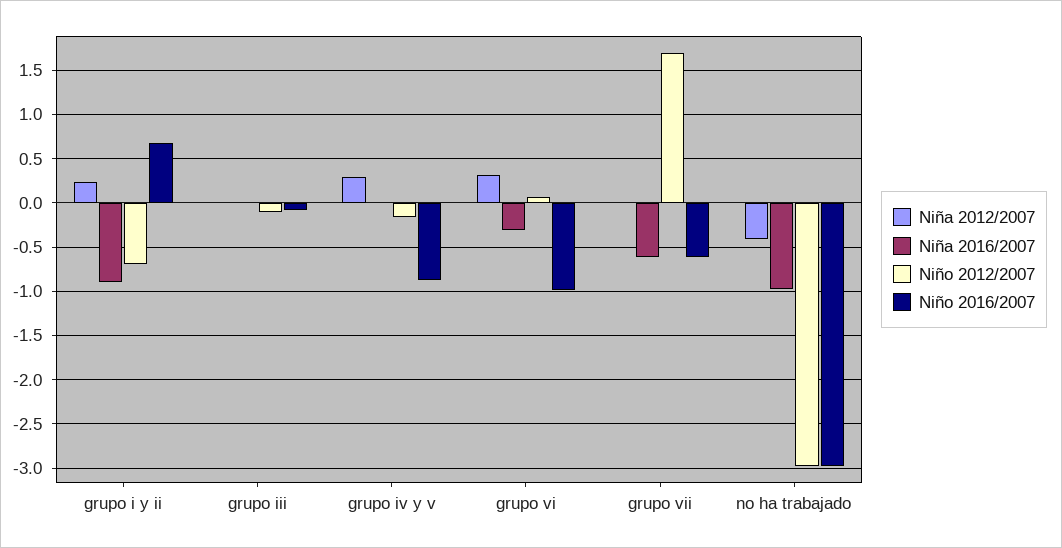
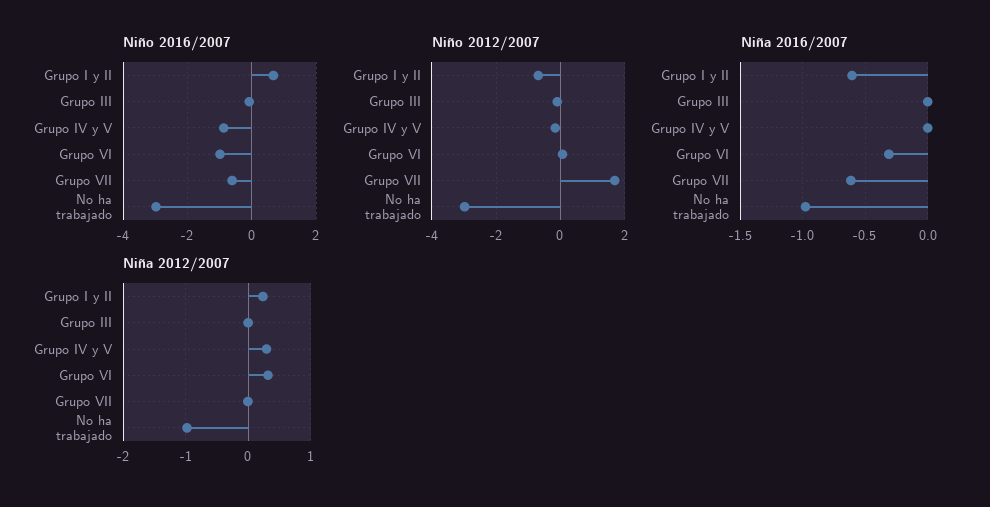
Niña 2016/2007, grupo i y ii: -0.9 -> -0.6
Niña 2012/2007, no ha trabajado: -0.4 -> -1

